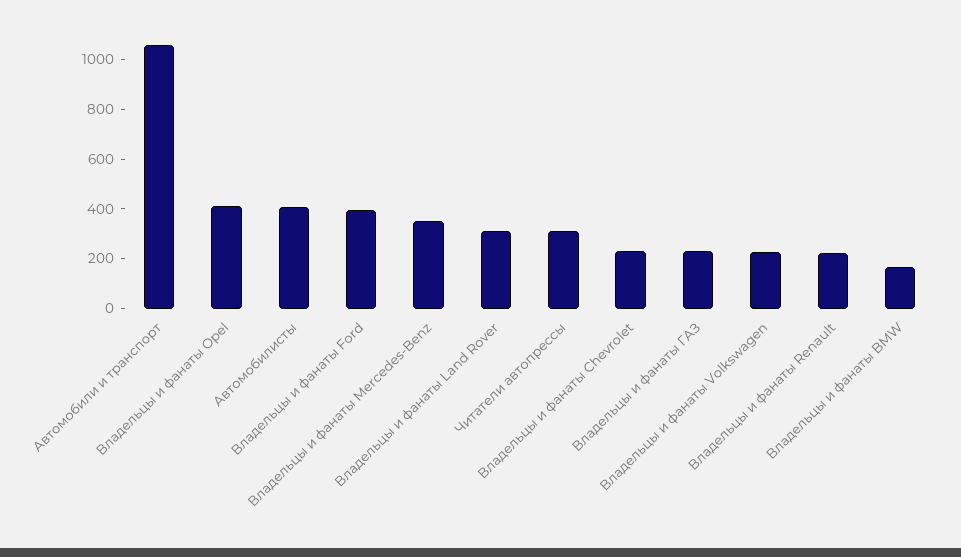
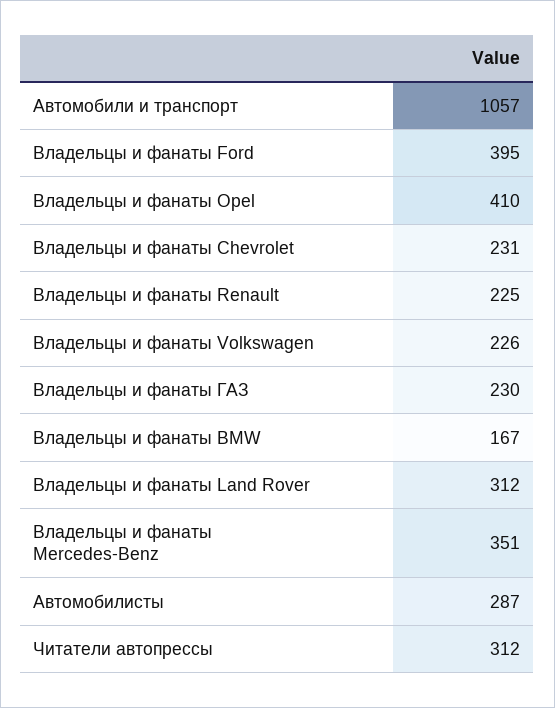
Автомобилисты: 400 -> 287

